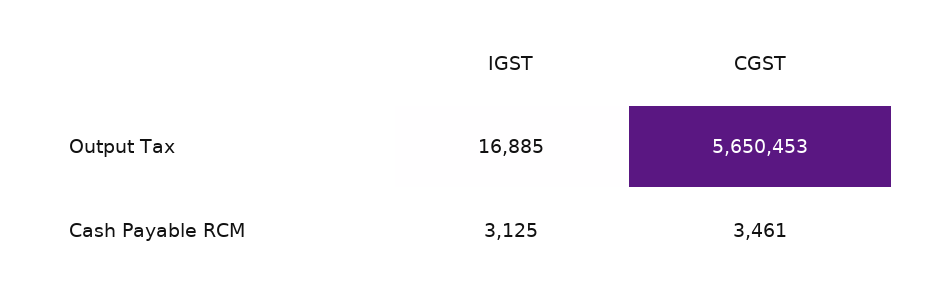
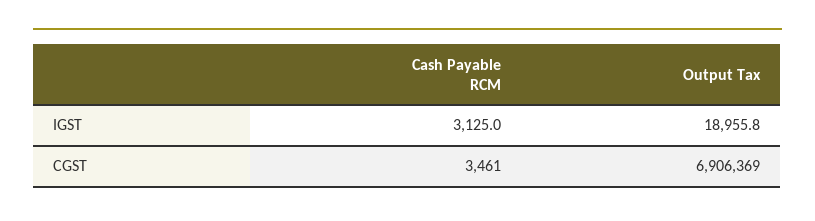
IGST, Output Tax: 16885 -> 18955.8
CGST, Output Tax: 5650453 -> 6906369

